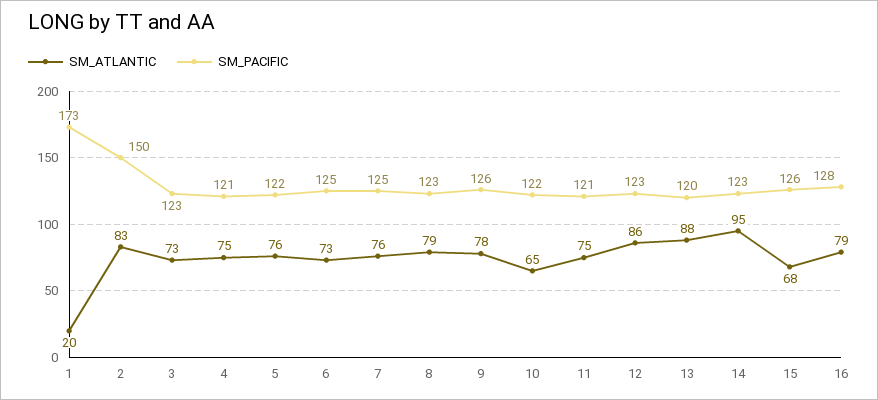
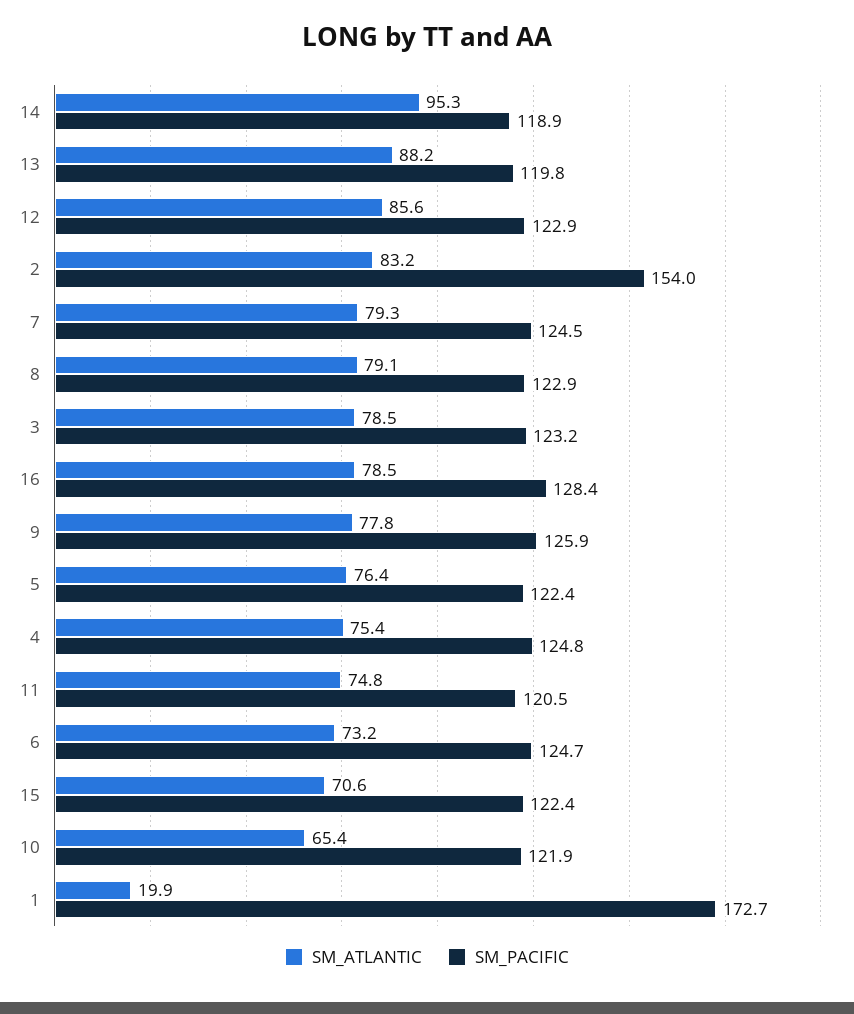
SM_PACIFIC, 2: 150 -> 154
SM_ATLANTIC, 3: 73 -> 78.5
SM_PACIFIC, 4: 121 -> 124.8
SM_ATLANTIC, 7: 76 -> 79.3
SM_PACIFIC, 14: 123 -> 118.9
SM_ATLANTIC, 15: 68 -> 70.6
SM_PACIFIC, 15: 126 -> 122.4

